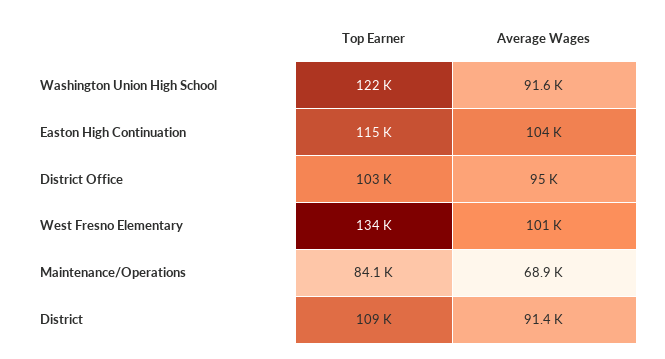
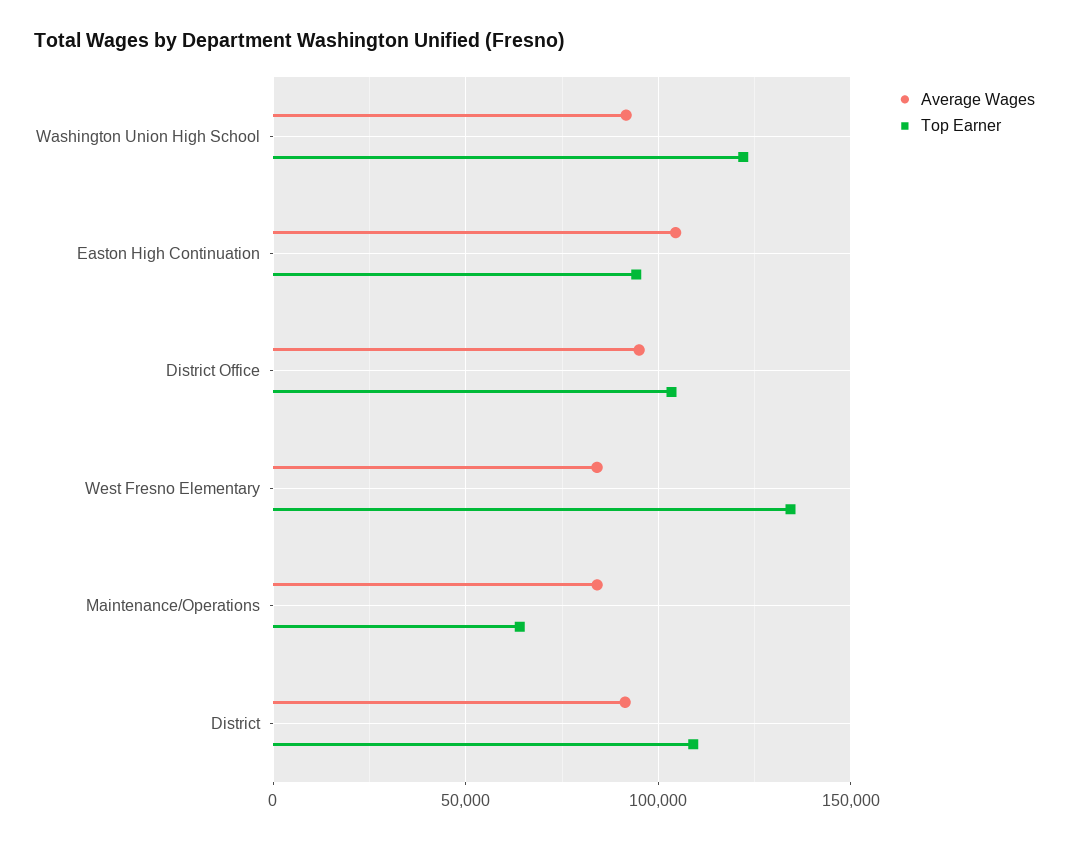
Top Earner, Easton High Continuation: 115000 -> 95000
Average Wages, West Fresno Elementary: 101000 -> 85000
Top Earner, Maintenance/Operations: 84100 -> 65000
Average Wages, Maintenance/Operations: 68900 -> 85000

